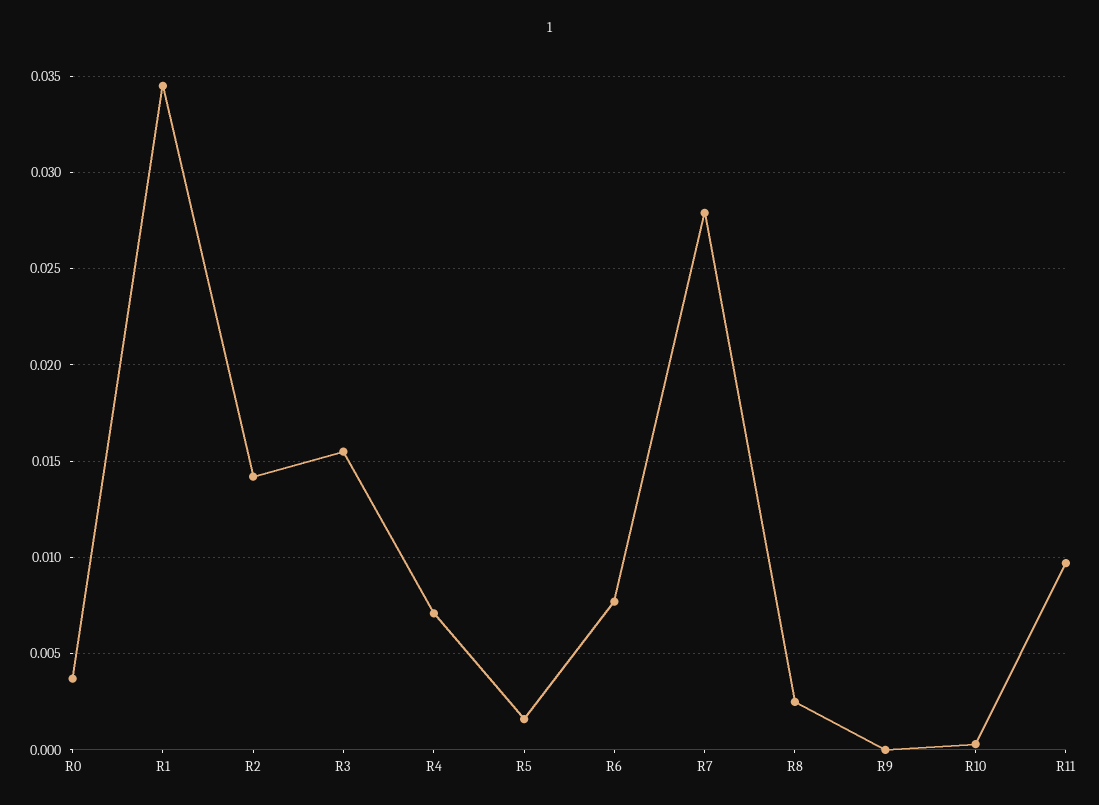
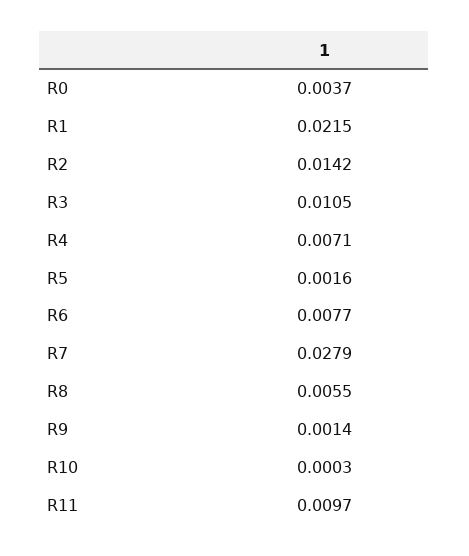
R1: 0.0345 -> 0.0215
R3: 0.0155 -> 0.0105
R8: 0.0025 -> 0.0055
R9: 0 -> 0.0014

